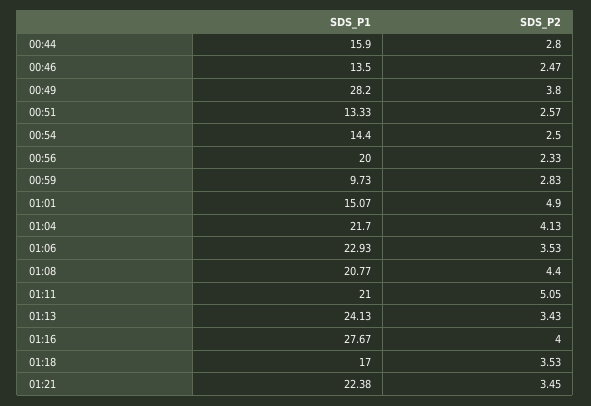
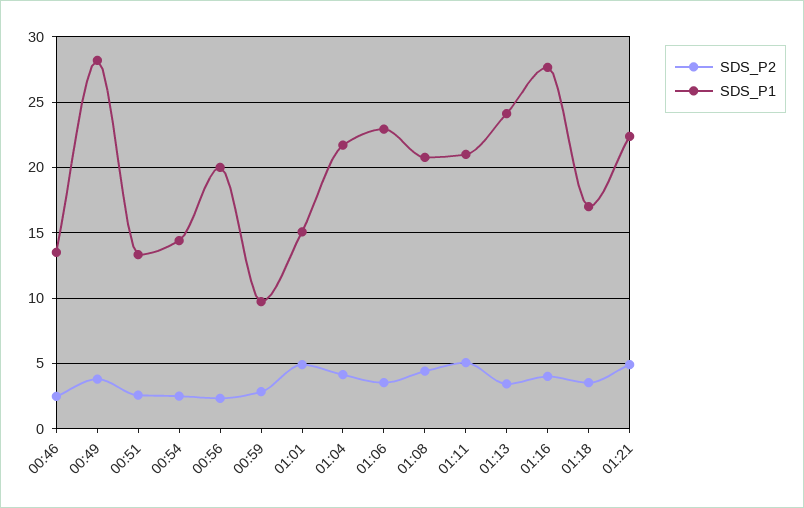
SDS_P1, 00:44: 15.9 -> none
SDS_P2, 00:44: 2.8 -> none
SDS_P2, 01:21: 3.45 -> 5

